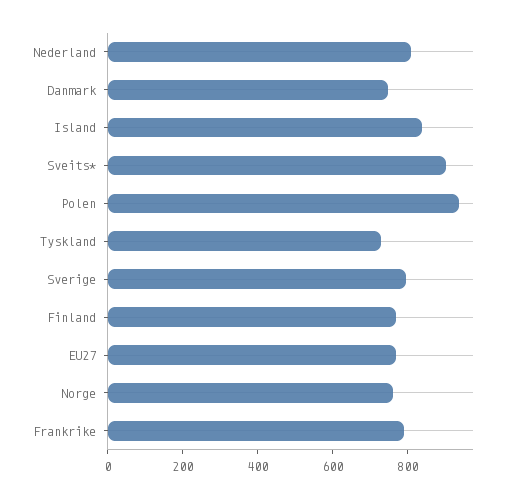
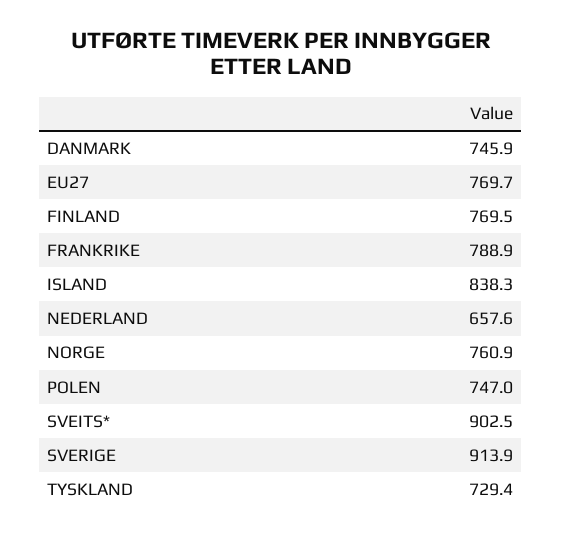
Nederland: 800 -> 657.6
Polen: 950 -> 747
Sverige: 800 -> 913.9

